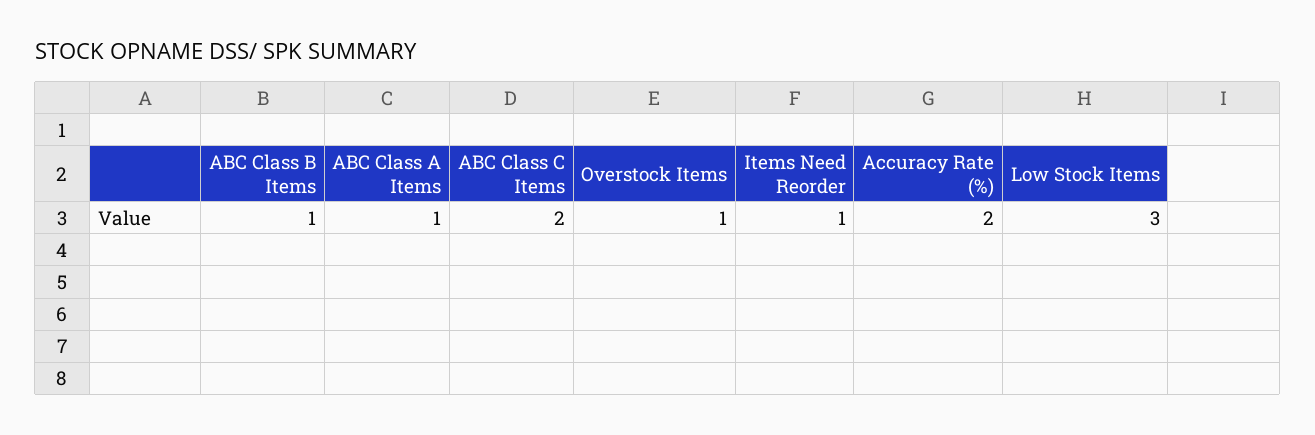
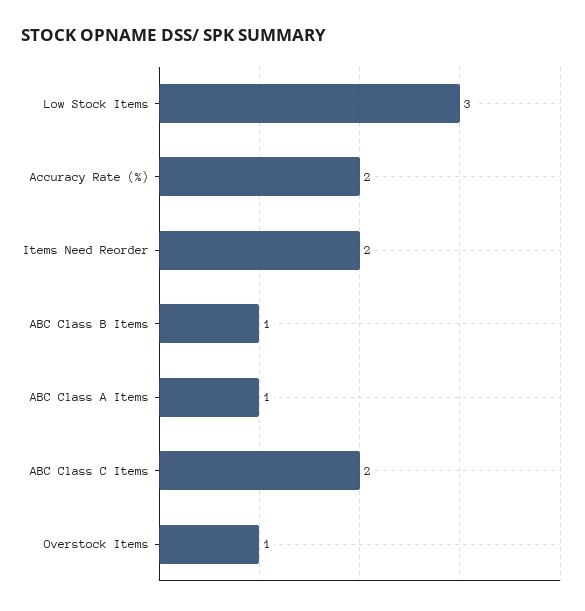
Items Need Reorder: 1 -> 2

